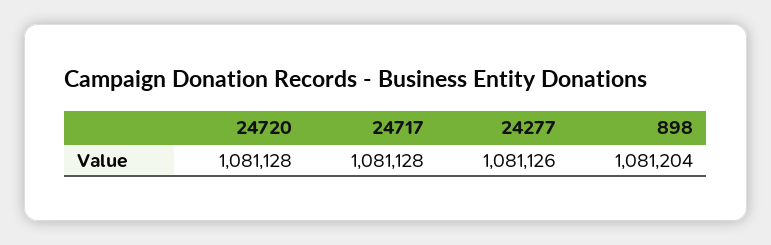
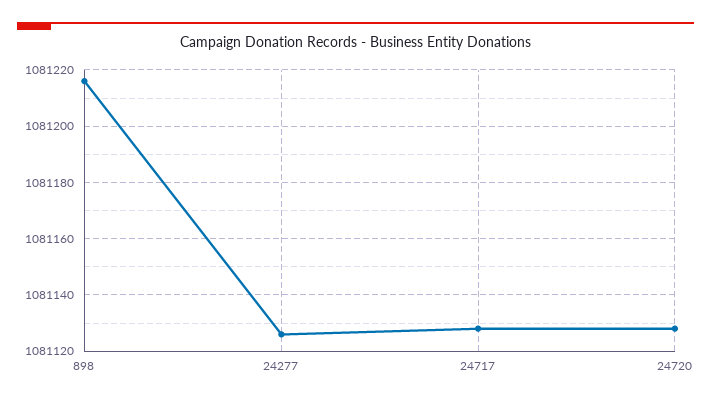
898: 1081204 -> 1081215

